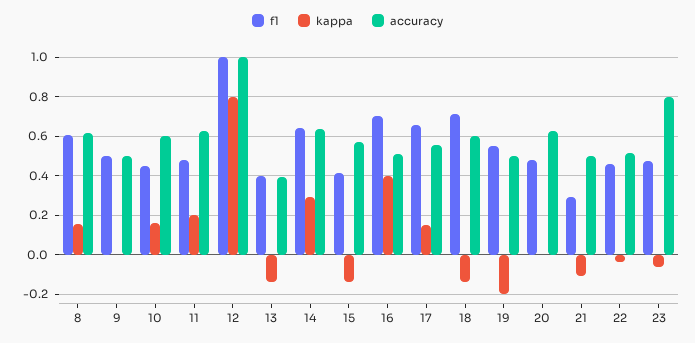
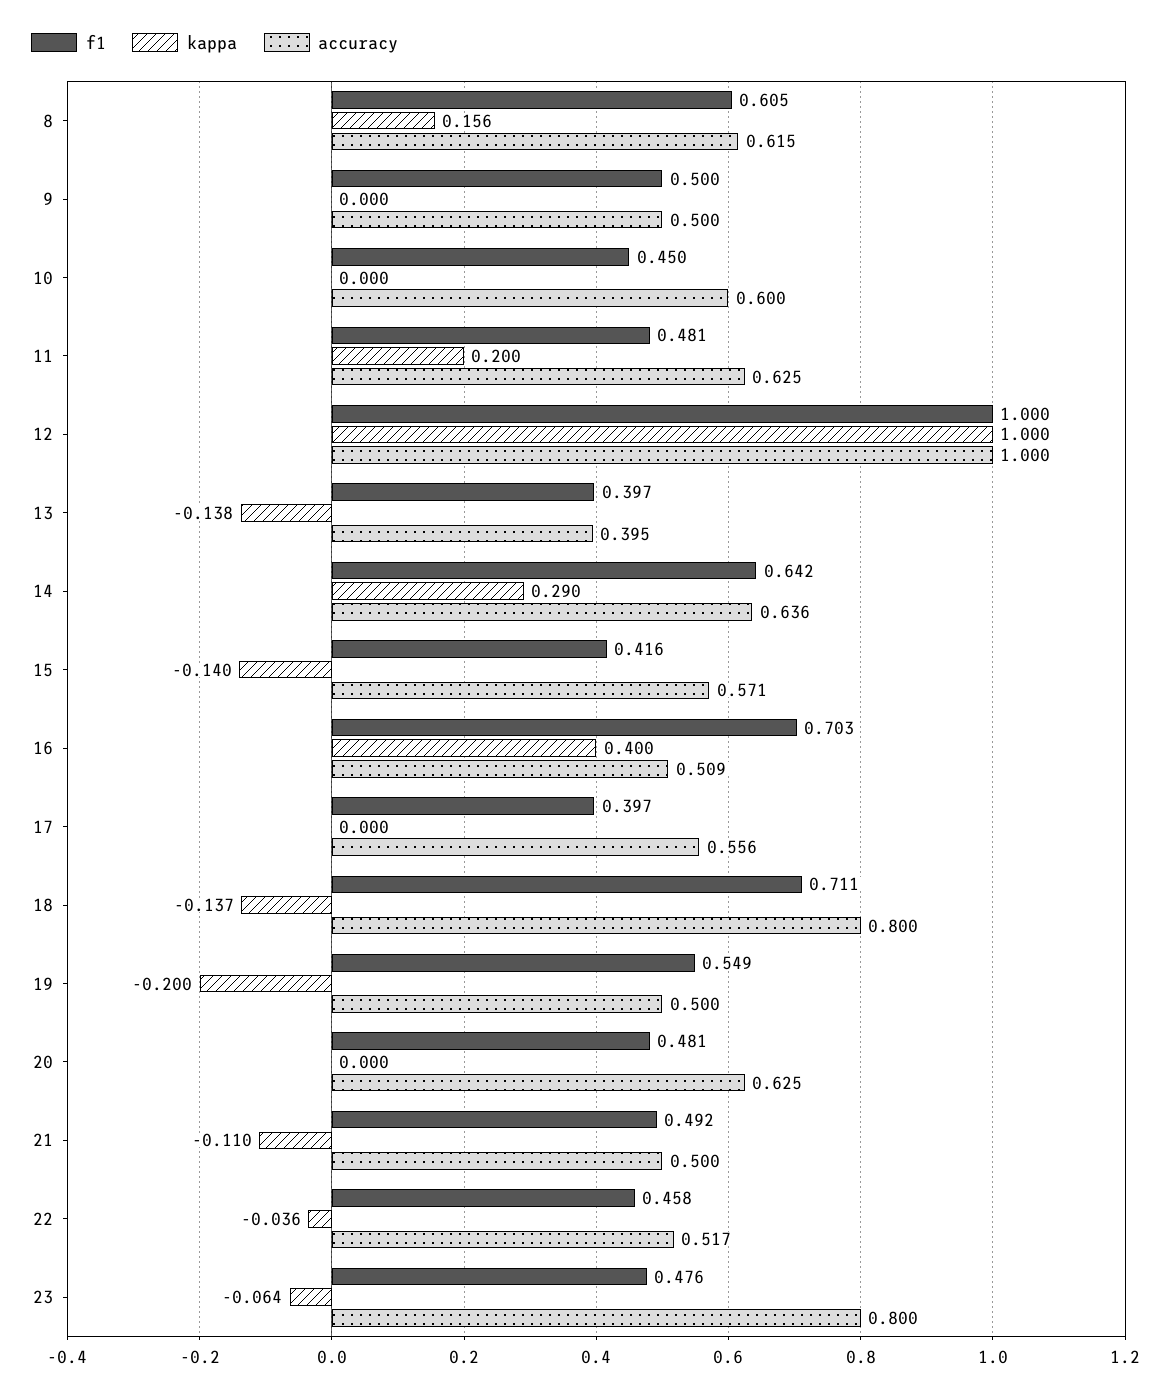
kappa, 10: 0.15 -> 0
kappa, 12: 0.8 -> 1
f1, 17: 0.65 -> 0.397
kappa, 17: 0.15 -> 0
accuracy, 18: 0.6 -> 0.8
f1, 21: 0.3 -> 0.492

